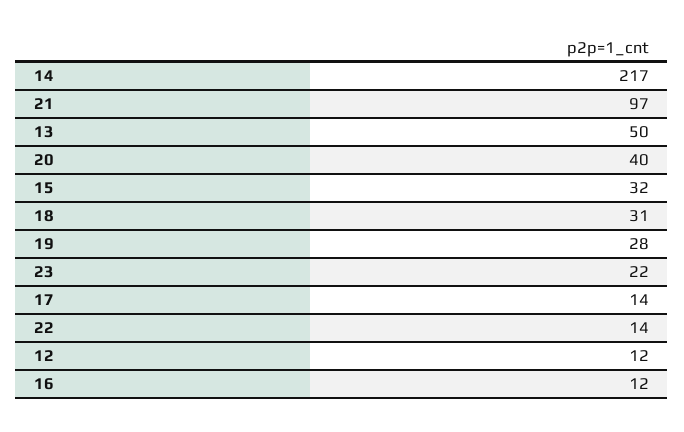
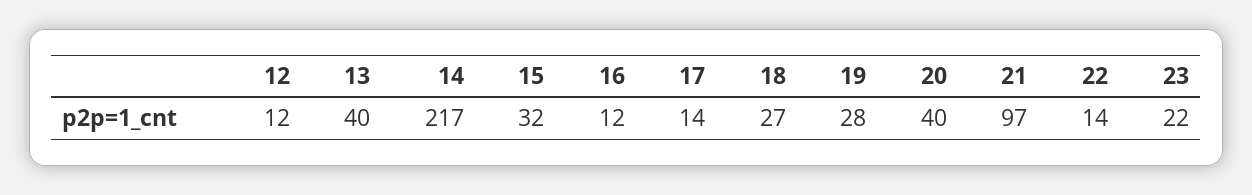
13: 50 -> 40
18: 31 -> 27

